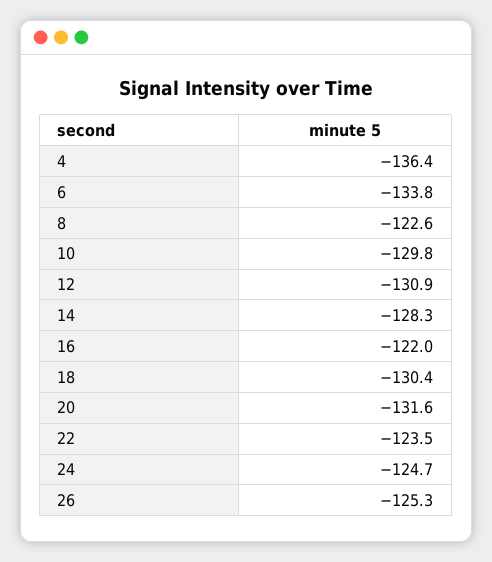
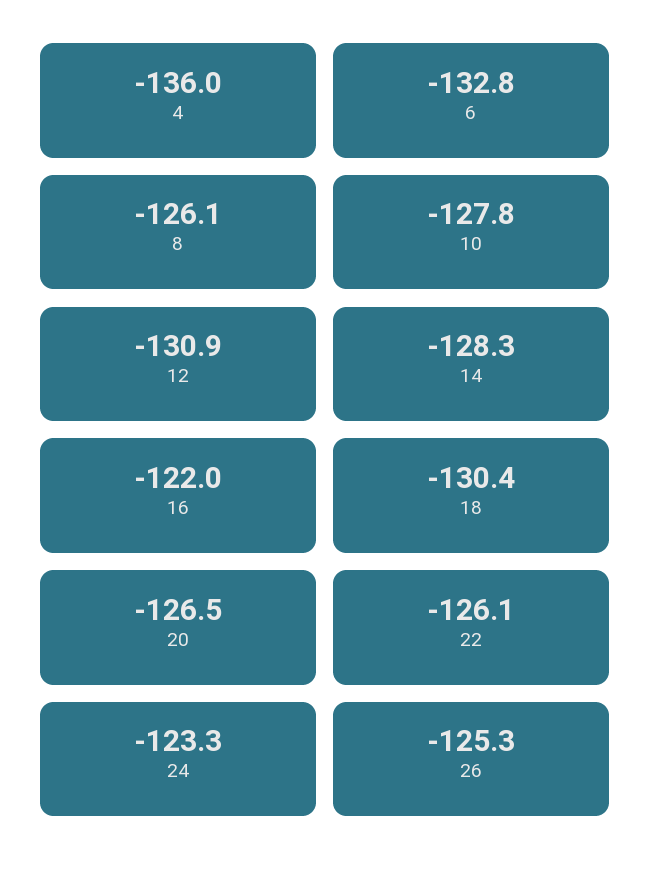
4: -136.4 -> -136
6: -133.8 -> -132.8
8: -122.6 -> -126.1
10: -129.8 -> -127.8
20: -131.6 -> -126.5
22: -123.5 -> -126.1
24: -124.7 -> -123.3

